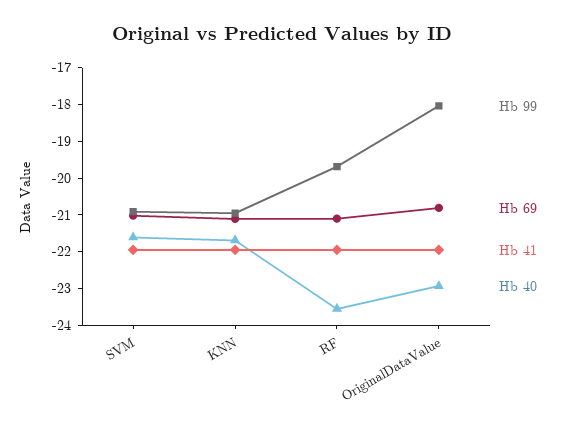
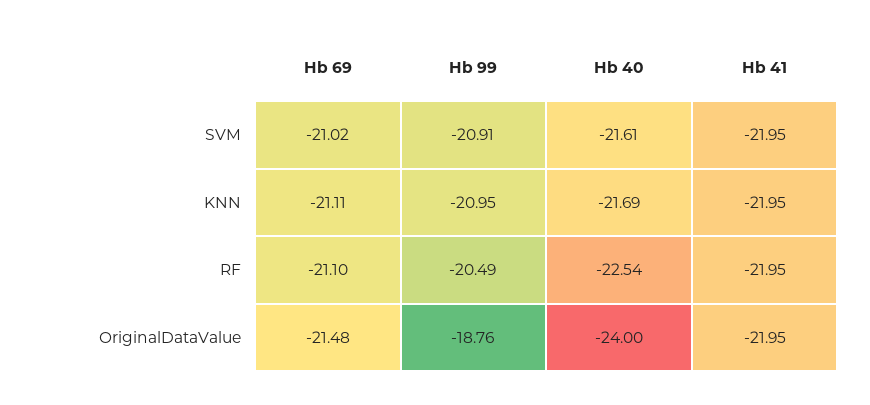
Hb 99, RF: -19.75 -> -20.49
Hb 40, RF: -23.5 -> -22.54
Hb 99, OriginalDataValue: -18 -> -18.76
Hb 69, OriginalDataValue: -20.75 -> -21.48
Hb 40, OriginalDataValue: -23 -> -24

